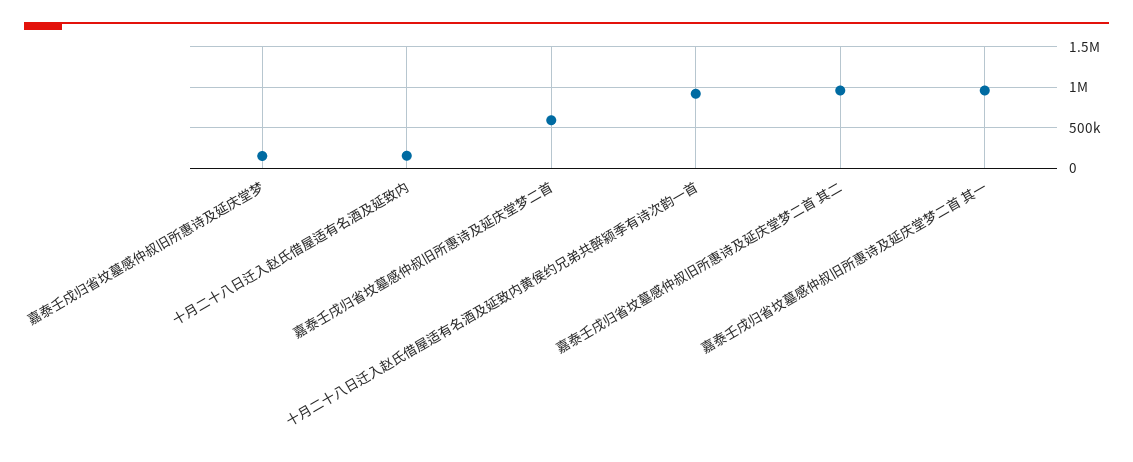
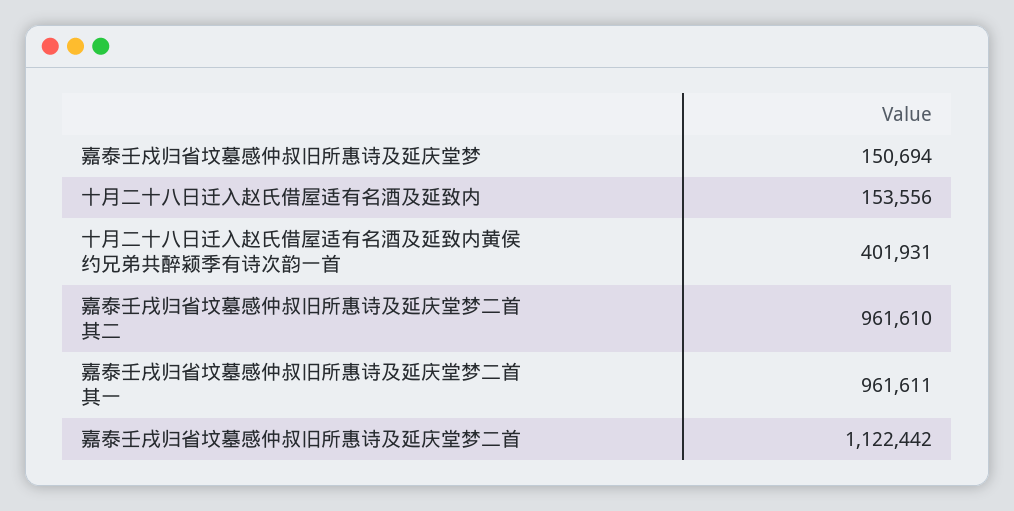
嘉泰壬戌归省坟墓感仲叔旧所惠诗及延庆堂梦二首: 600000 -> 1122442
十月二十八日迁入赵氏借屋适有名酒及延致内黄侯约兄弟共醉颍季有诗次韵一首: 900000 -> 401931

